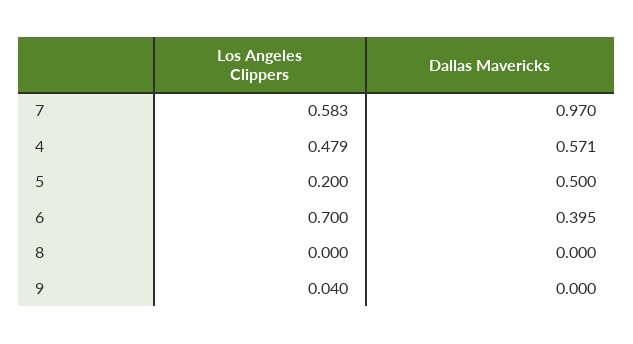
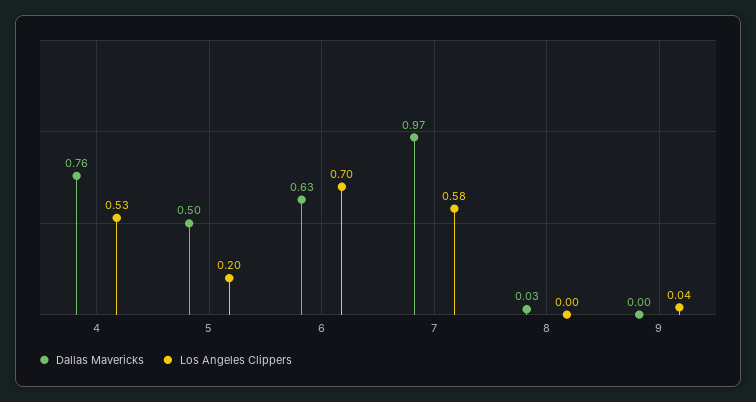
Los Angeles Clippers, 4: 0.479 -> 0.53
Dallas Mavericks, 4: 0.571 -> 0.76
Dallas Mavericks, 6: 0.395 -> 0.63
Dallas Mavericks, 8: 0 -> 0.03

